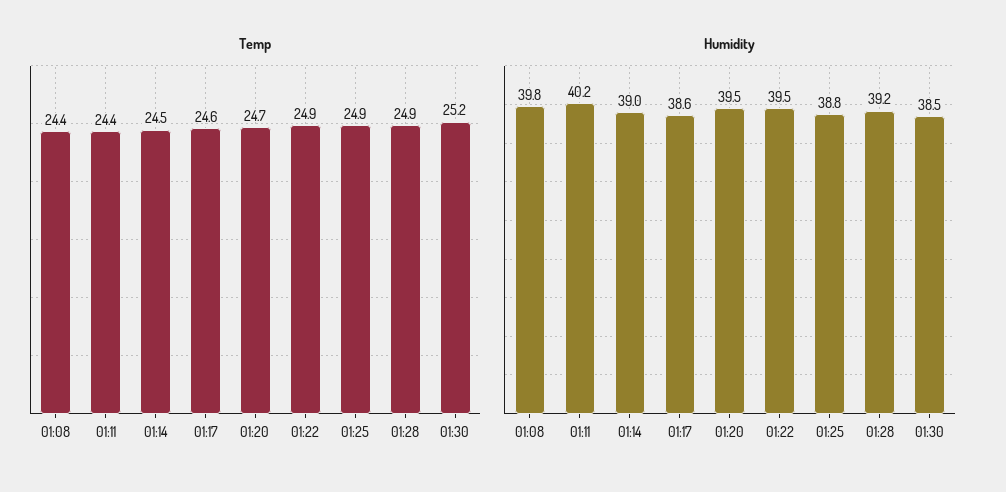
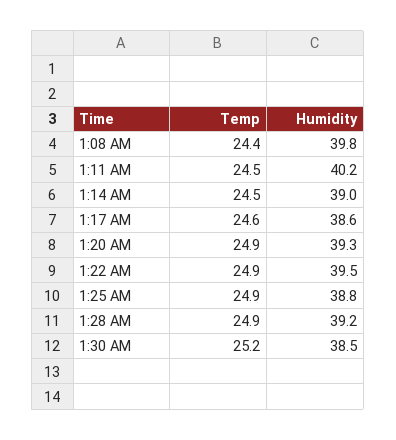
Temp, 01:11: 24.4 -> 24.5
Temp, 01:20: 24.7 -> 24.9
Humidity, 01:20: 39.5 -> 39.3

